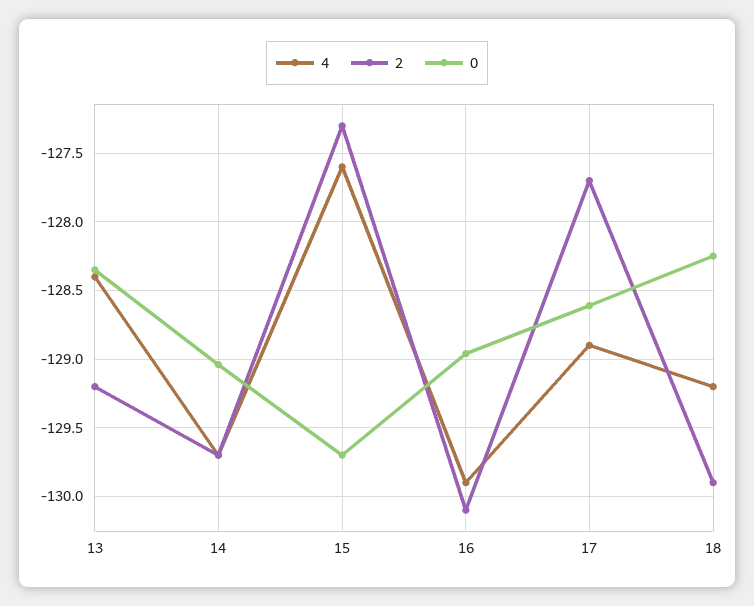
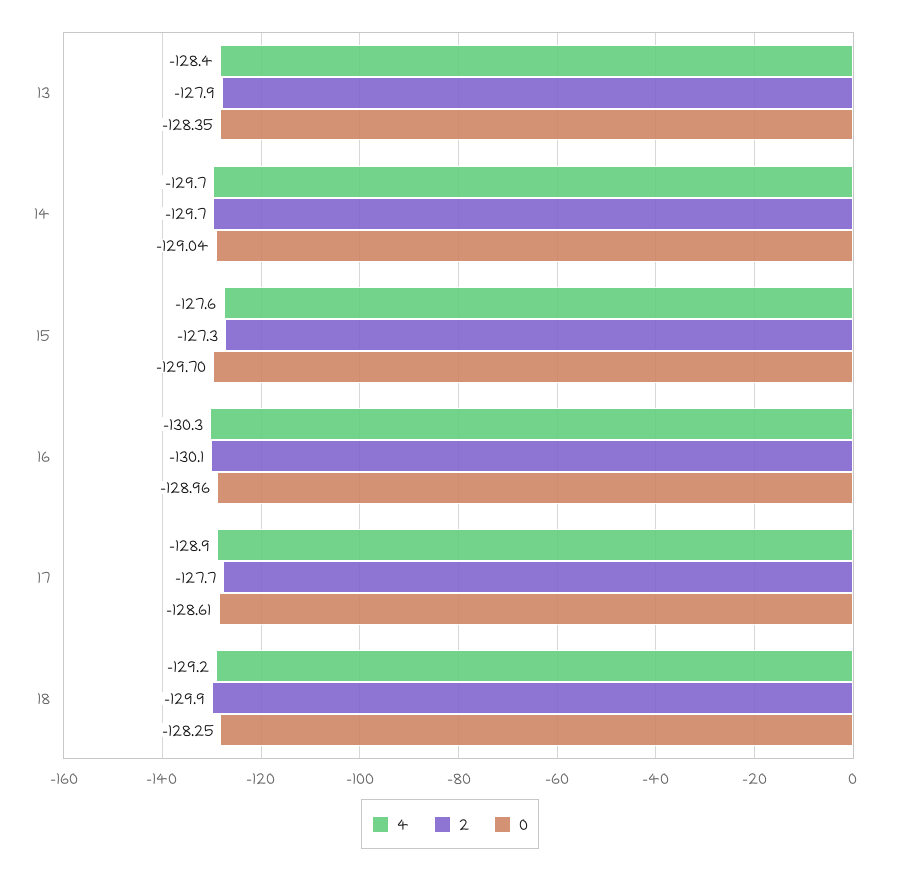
2, 13: -129.2 -> -127.9
4, 16: -129.9 -> -130.3

